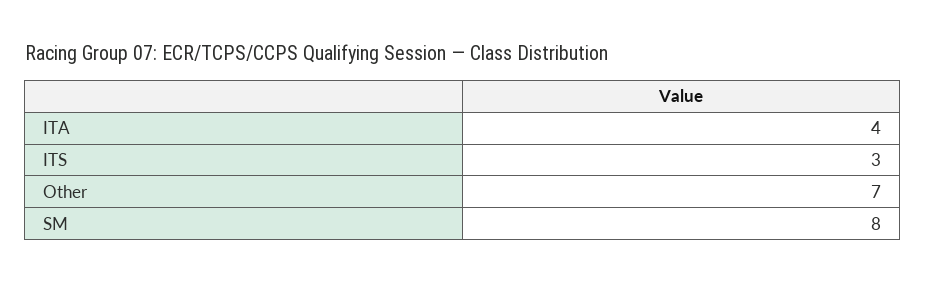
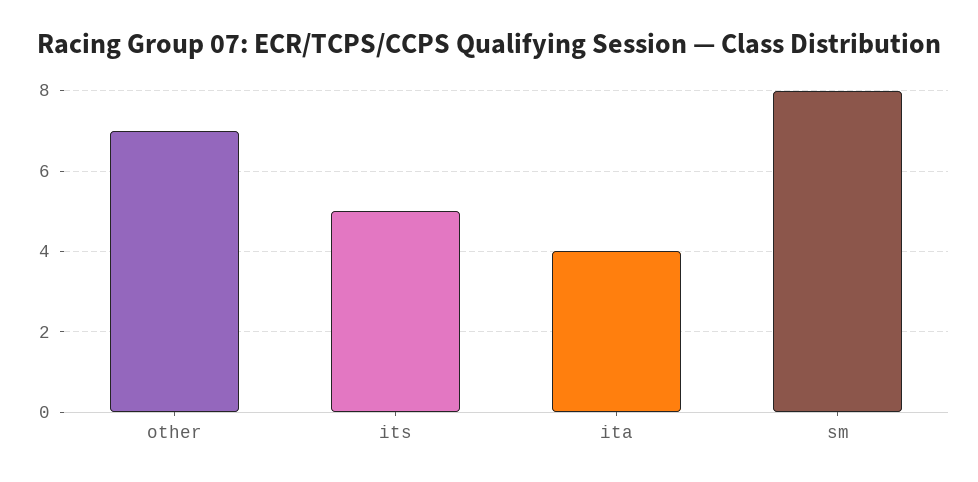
ITS: 3 -> 5

